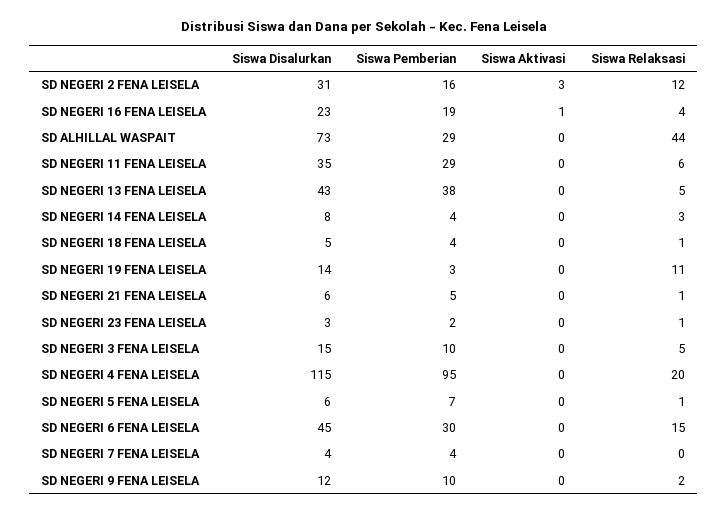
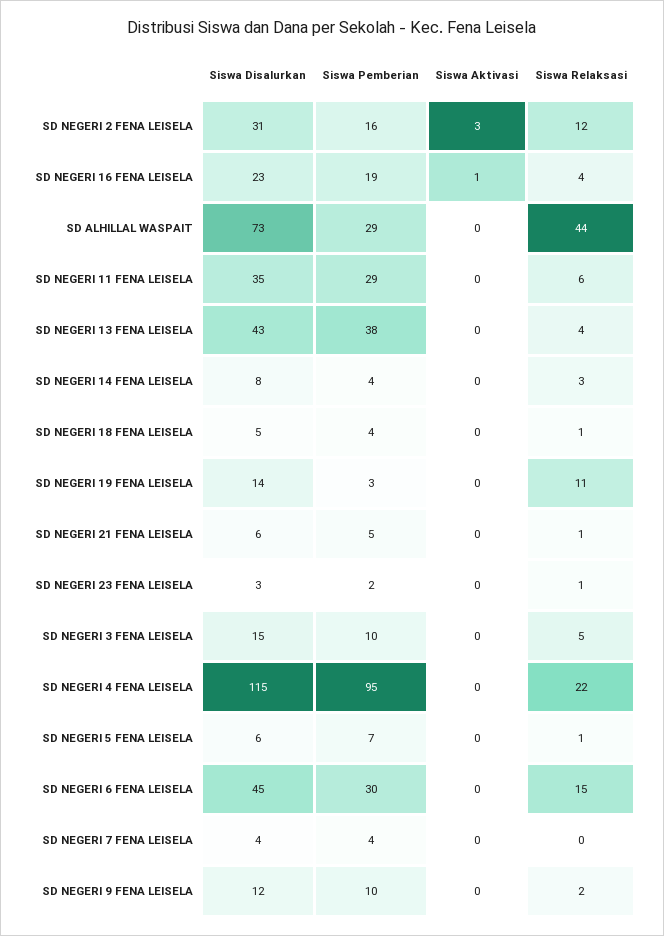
Siswa Relaksasi, SD NEGERI 13 FENA LEISELA: 5 -> 4
Siswa Relaksasi, SD NEGERI 4 FENA LEISELA: 20 -> 22

